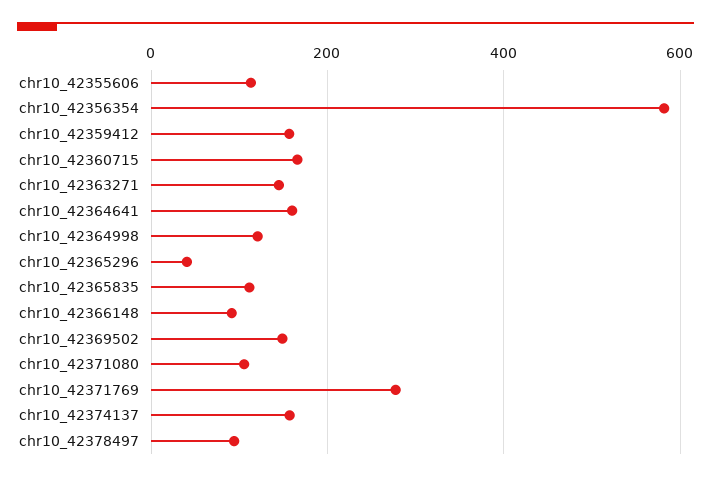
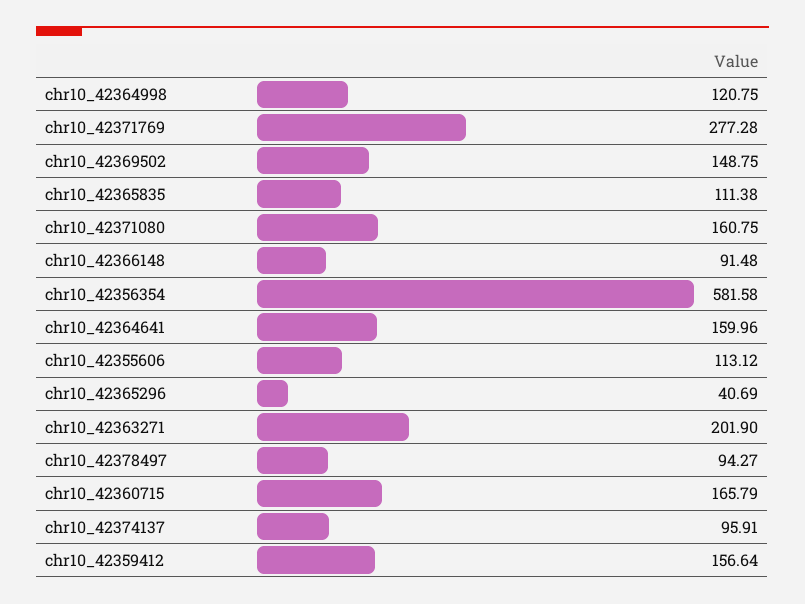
chr10_42363271: 140 -> 201.9
chr10_42371080: 100 -> 160.75
chr10_42374137: 160 -> 95.91

